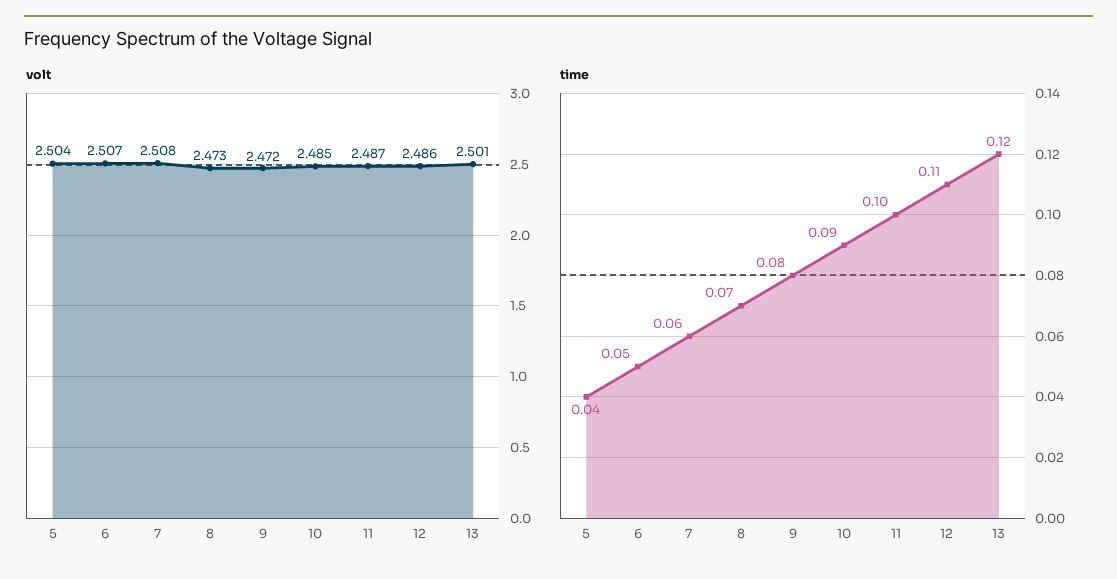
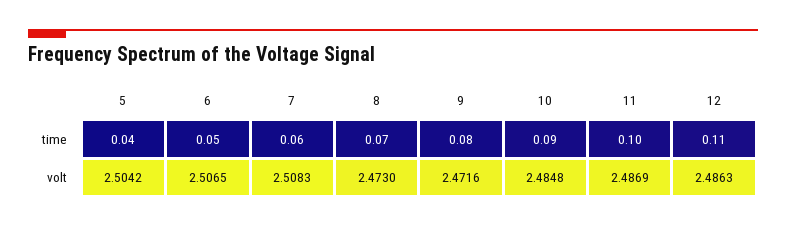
volt, 13: 2.501 -> none
time, 13: 0.12 -> none

